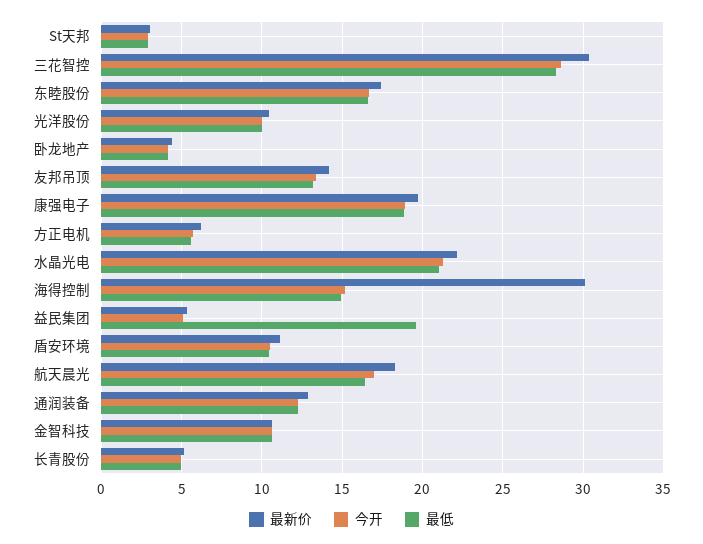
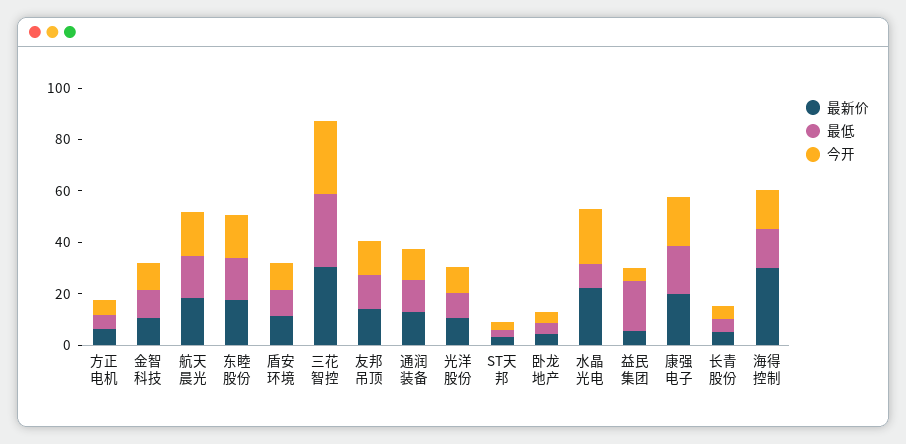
最低, 水晶光电: 21 -> 10

